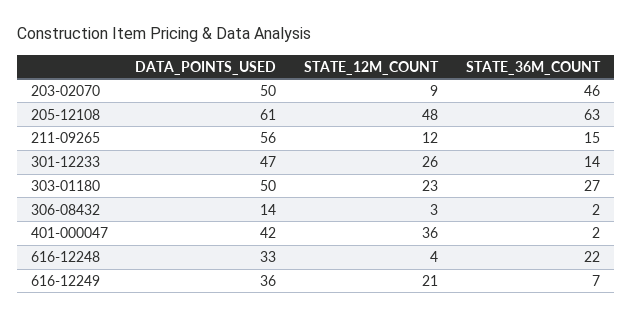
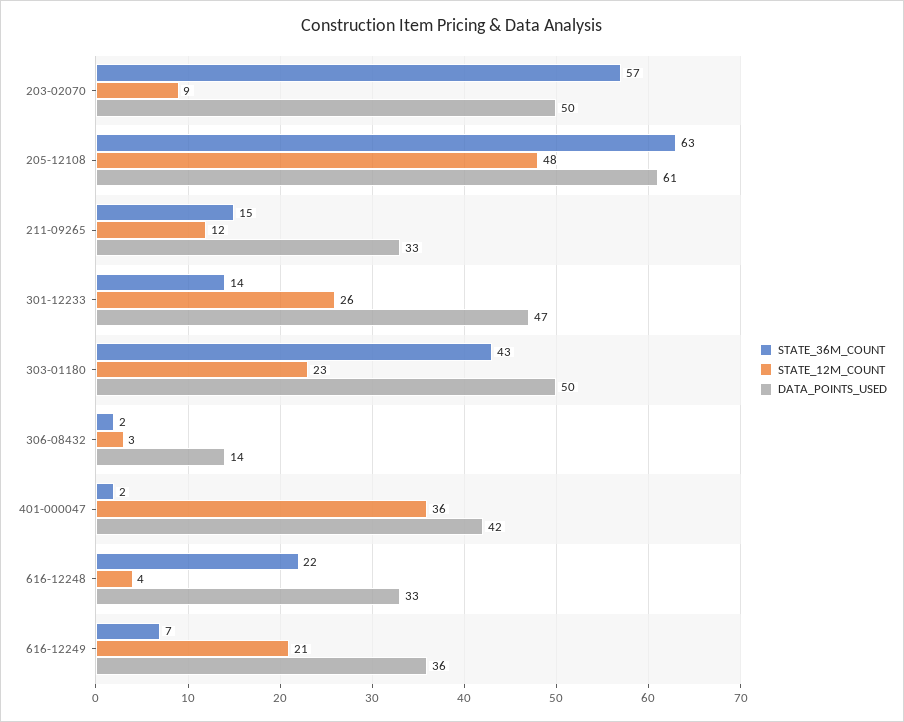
STATE_36M_COUNT, 203-02070: 46 -> 57
DATA_POINTS_USED, 211-09265: 56 -> 33
STATE_36M_COUNT, 303-01180: 27 -> 43

